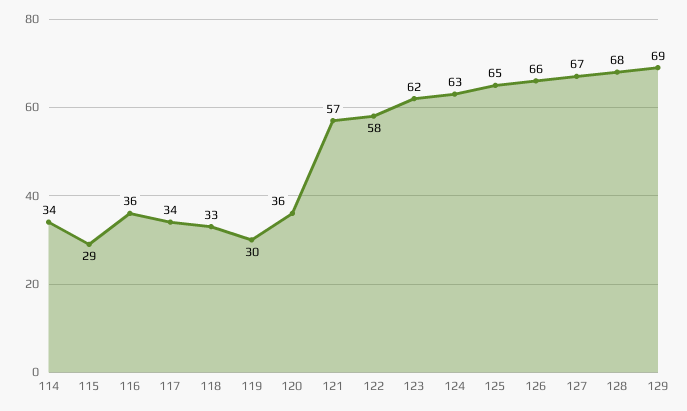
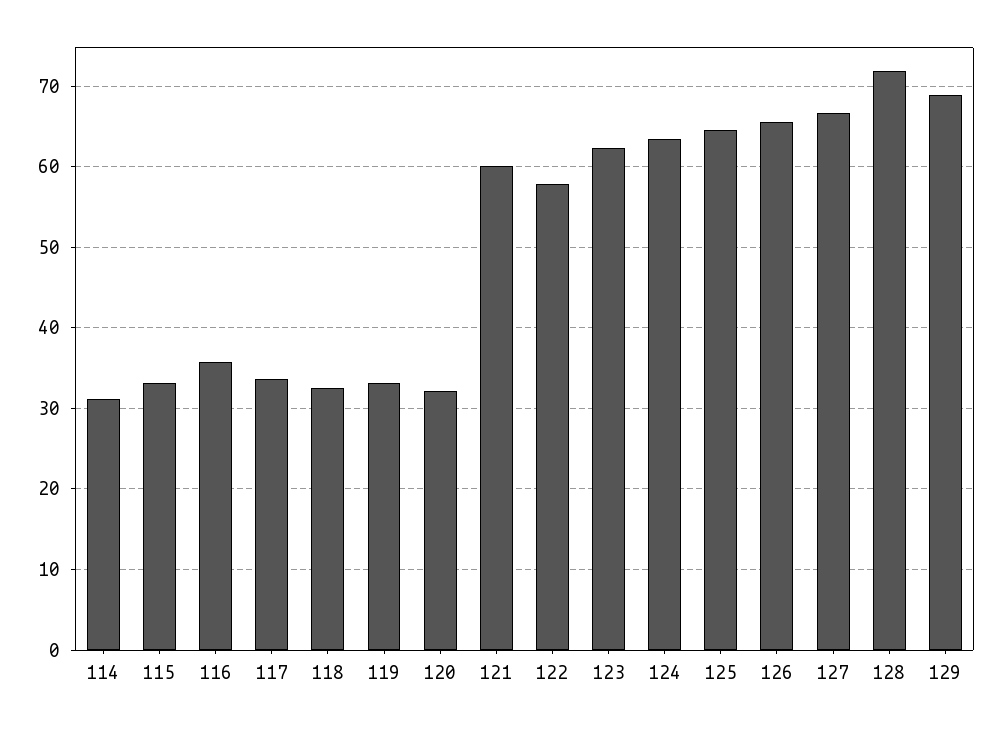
114: 34 -> 31
115: 29 -> 33
119: 30 -> 33
120: 36 -> 32
121: 57 -> 60
128: 68 -> 72

